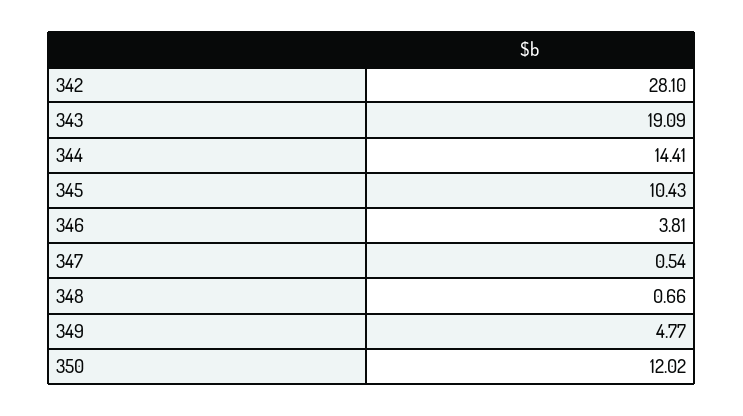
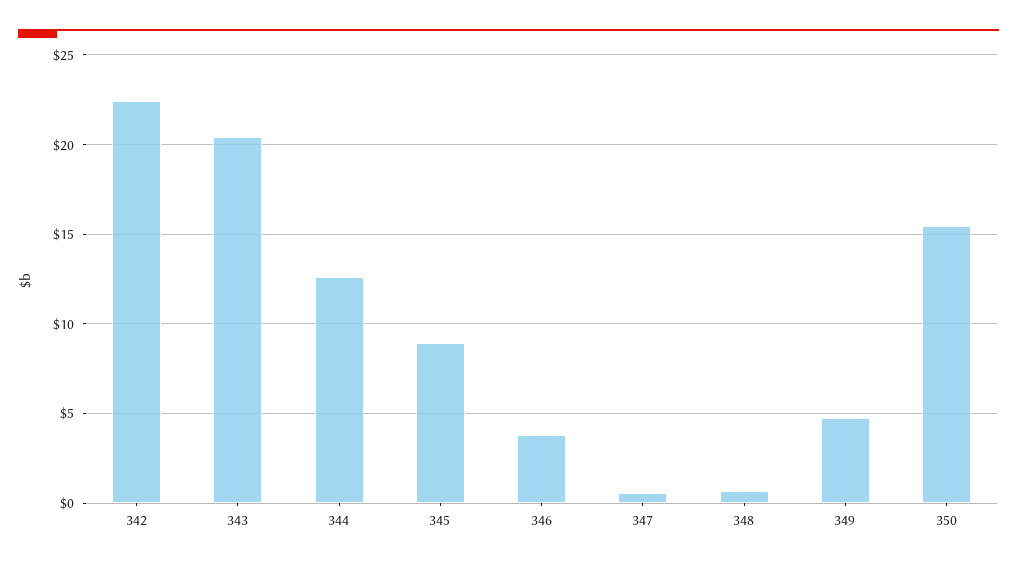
342: 28.1 -> 22.5
343: 19.09 -> 20.5
344: 14.41 -> 12.5
345: 10.43 -> 9
350: 12.02 -> 15.5

